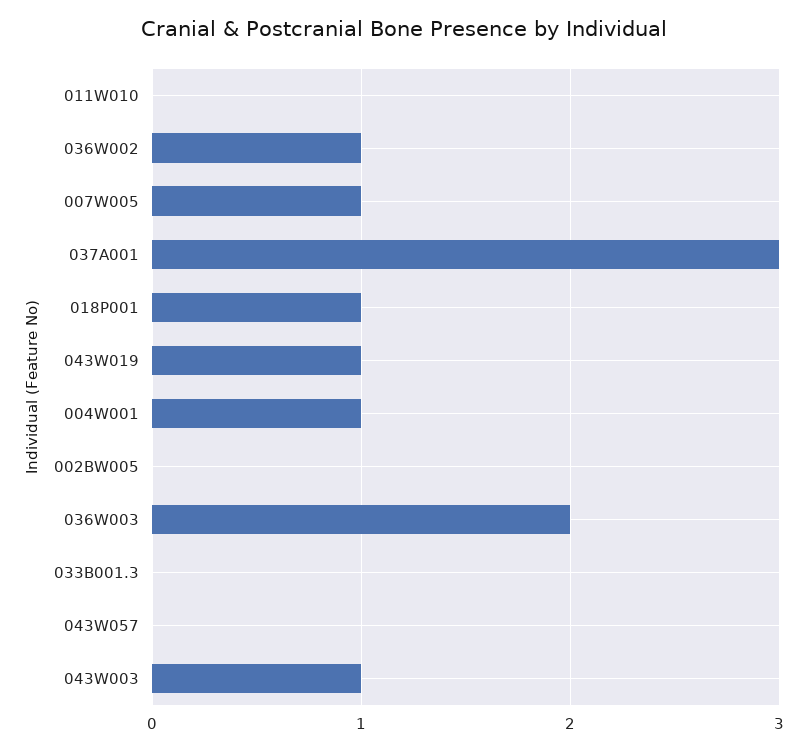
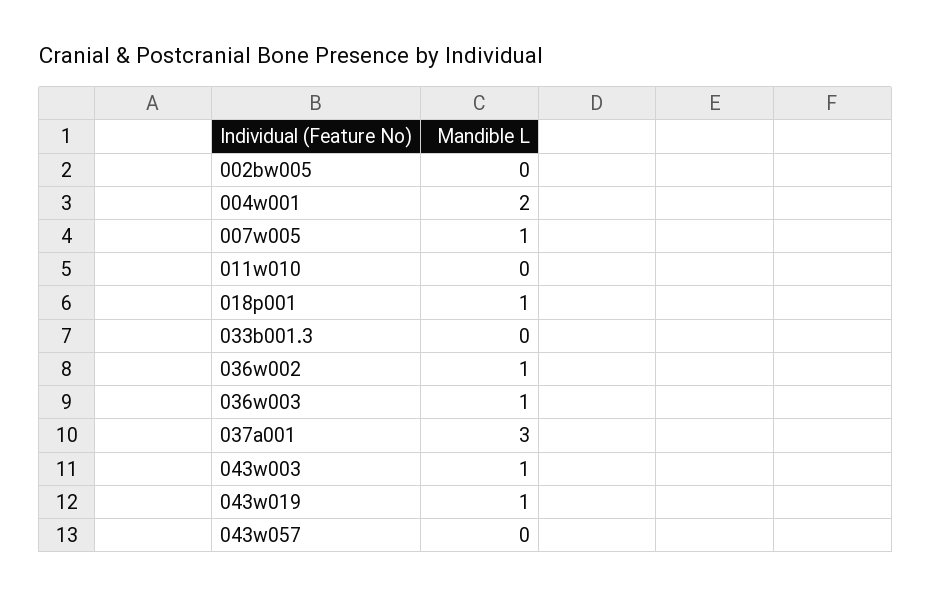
004W001: 1 -> 2
036W003: 2 -> 1

